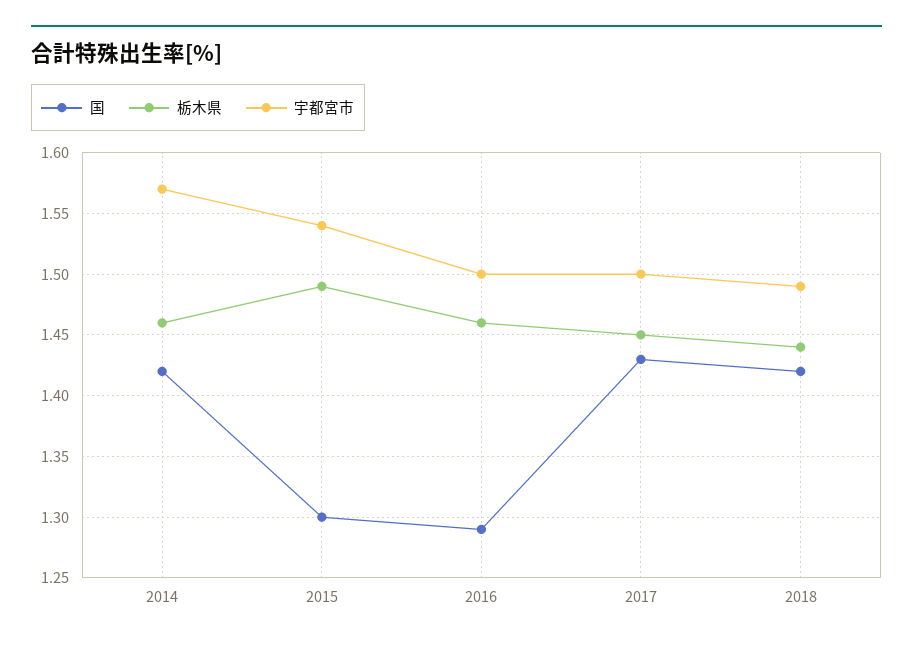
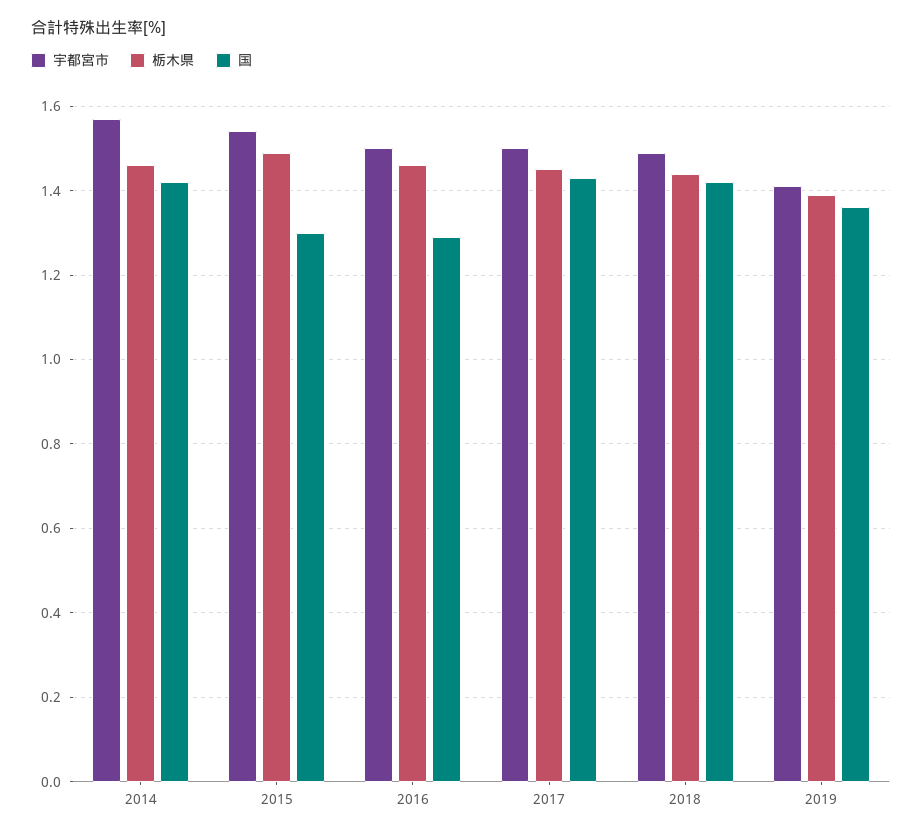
宇都宮市, 2019: none -> 1.4
栃木県, 2019: none -> 1.4
国, 2019: none -> 1.35

